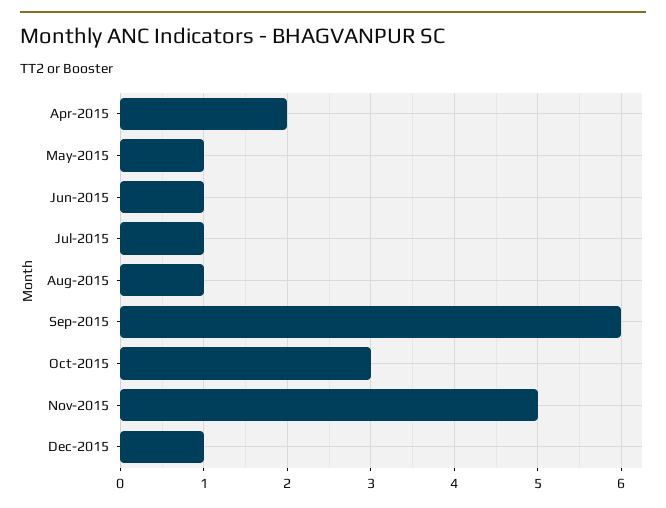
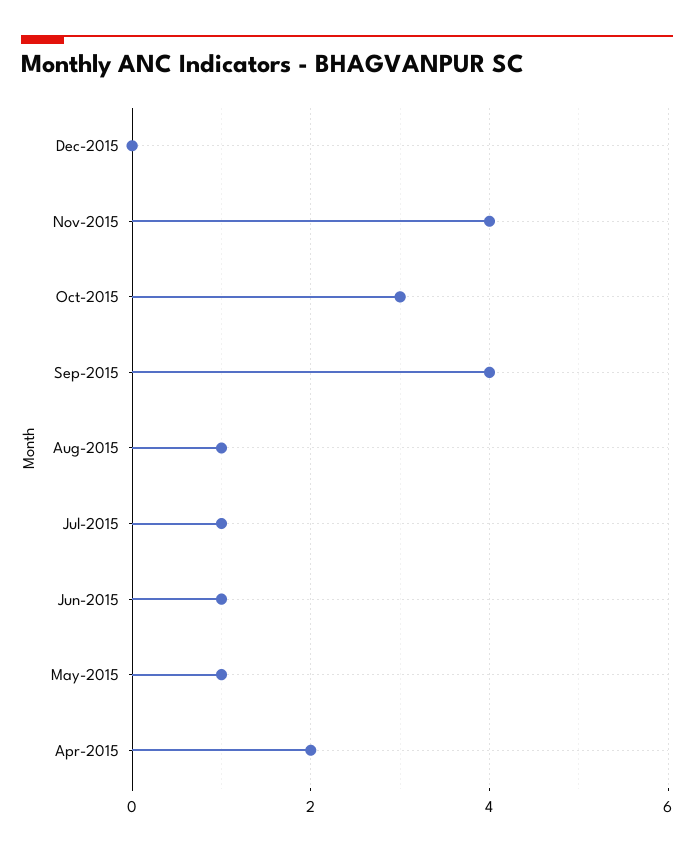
Sep-2015: 6 -> 4
Nov-2015: 5 -> 4
Dec-2015: 1 -> 0

